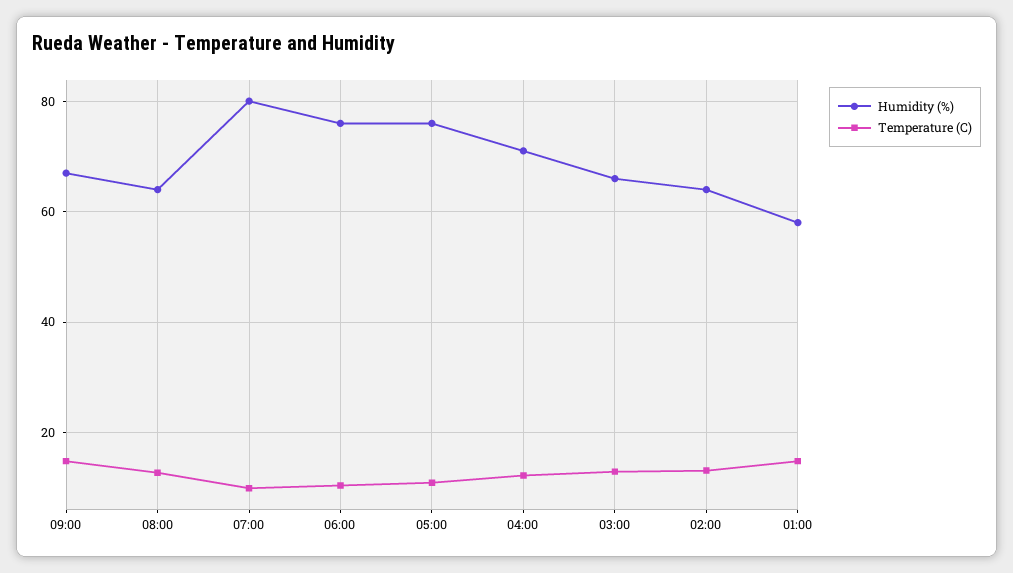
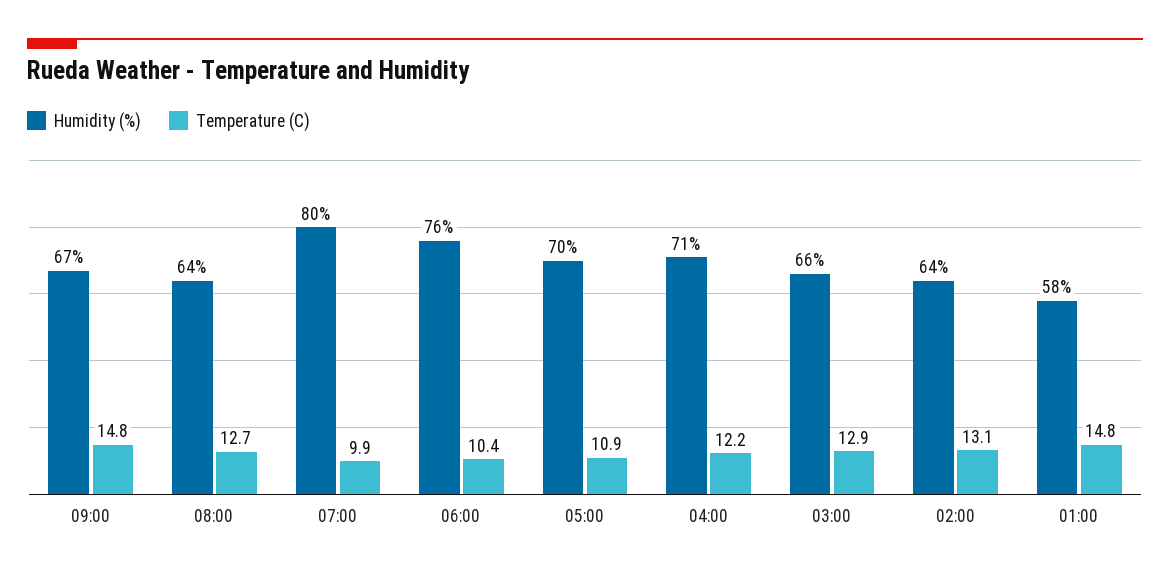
Humidity (%), 05:00: 76 -> 70

